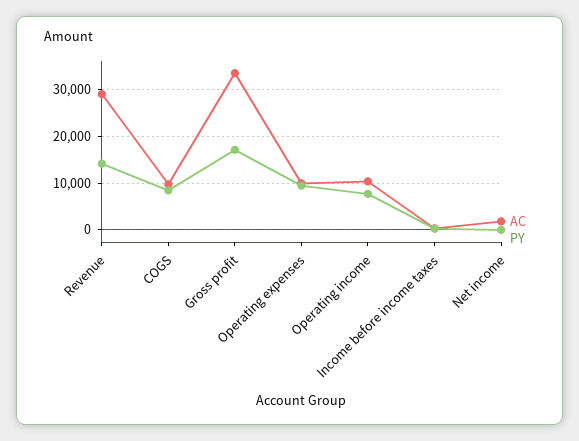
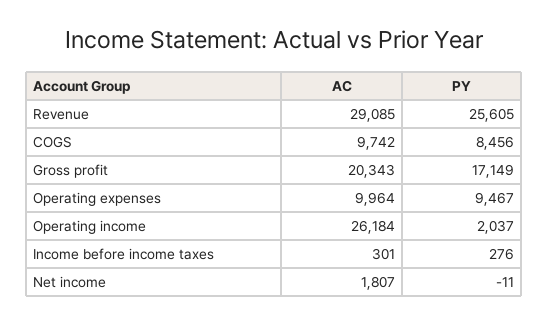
PY, Revenue: 14000 -> 25605
AC, Gross profit: 34000 -> 20343
AC, Operating income: 10000 -> 26184
PY, Operating income: 8000 -> 2037

